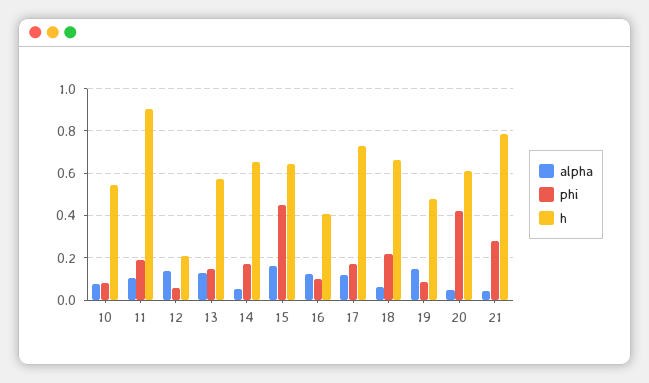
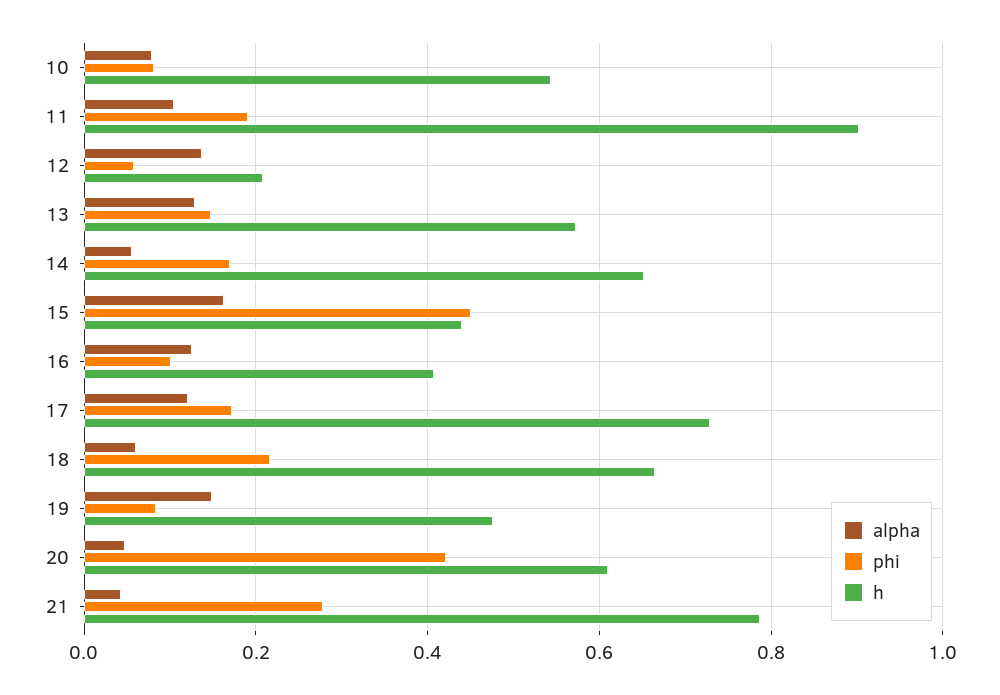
h, 15: 0.65 -> 0.44

